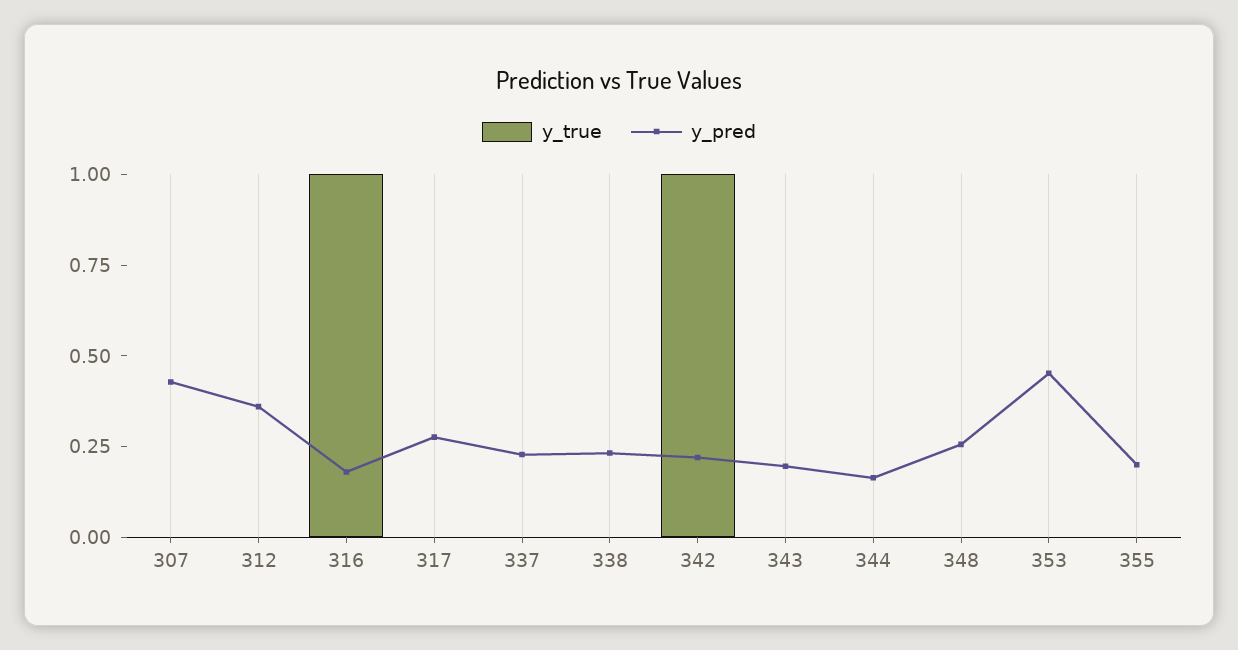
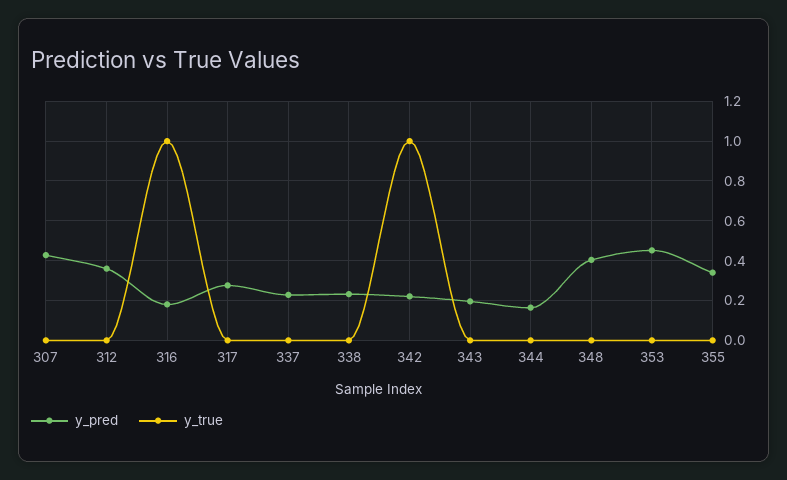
y_pred, 348: 0.25 -> 0.4
y_pred, 355: 0.2 -> 0.35

